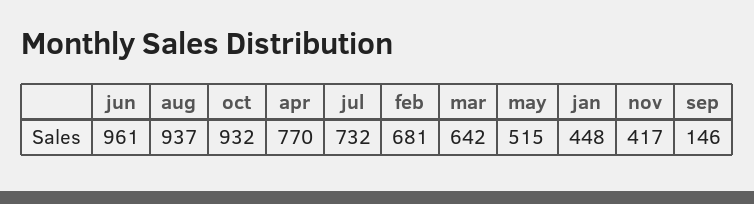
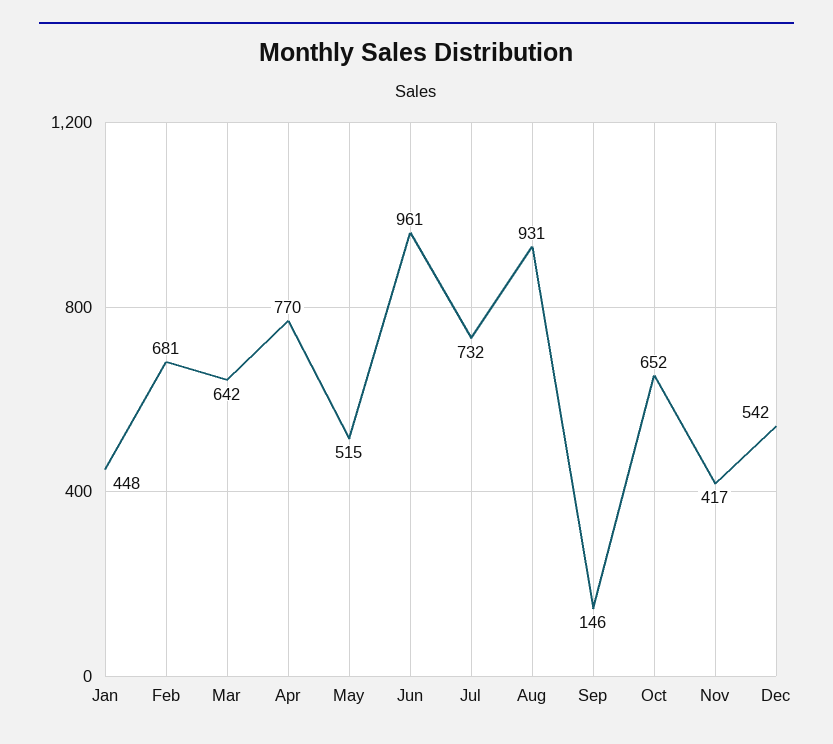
aug: 937 -> 931
oct: 932 -> 652
Dec: none -> 542

